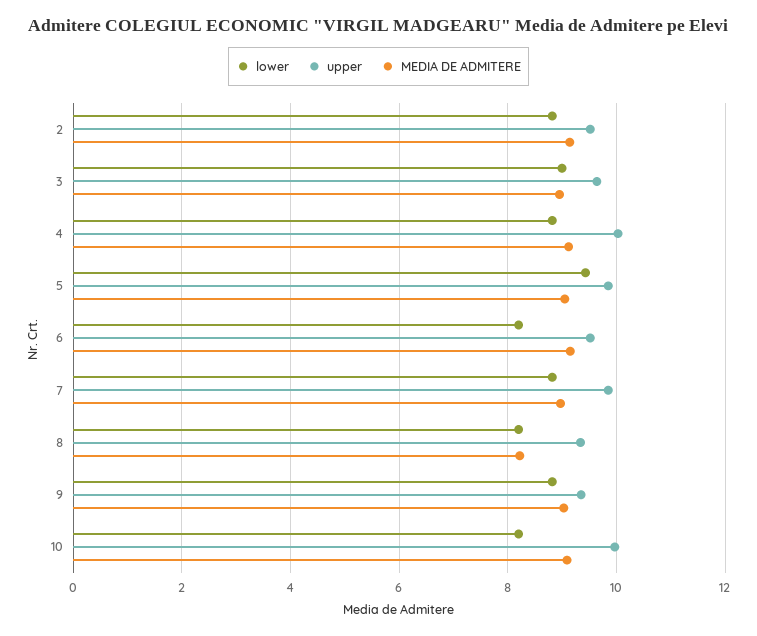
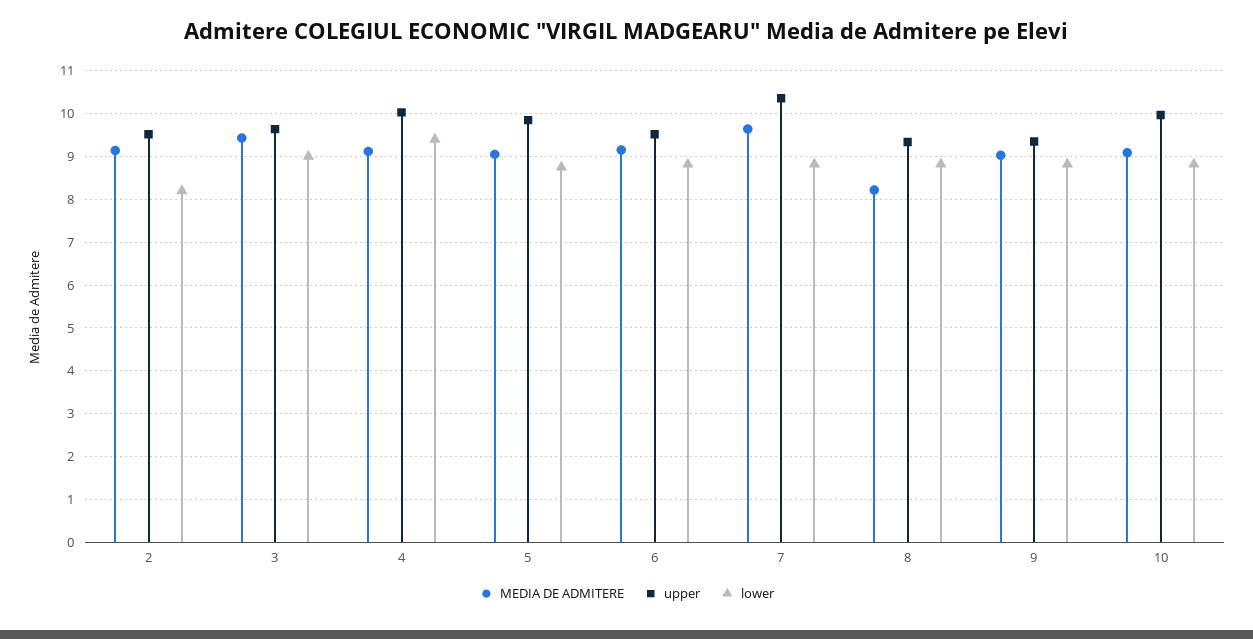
lower, 2: 8.8 -> 8.2
MEDIA DE ADMITERE, 3: 9 -> 9.4
lower, 4: 8.8 -> 9.4
lower, 5: 9.4 -> 8.8
lower, 6: 8.2 -> 8.8
upper, 7: 9.8 -> 10.4
MEDIA DE ADMITERE, 7: 9 -> 9.6
lower, 8: 8.2 -> 8.8
lower, 10: 8.2 -> 8.8

